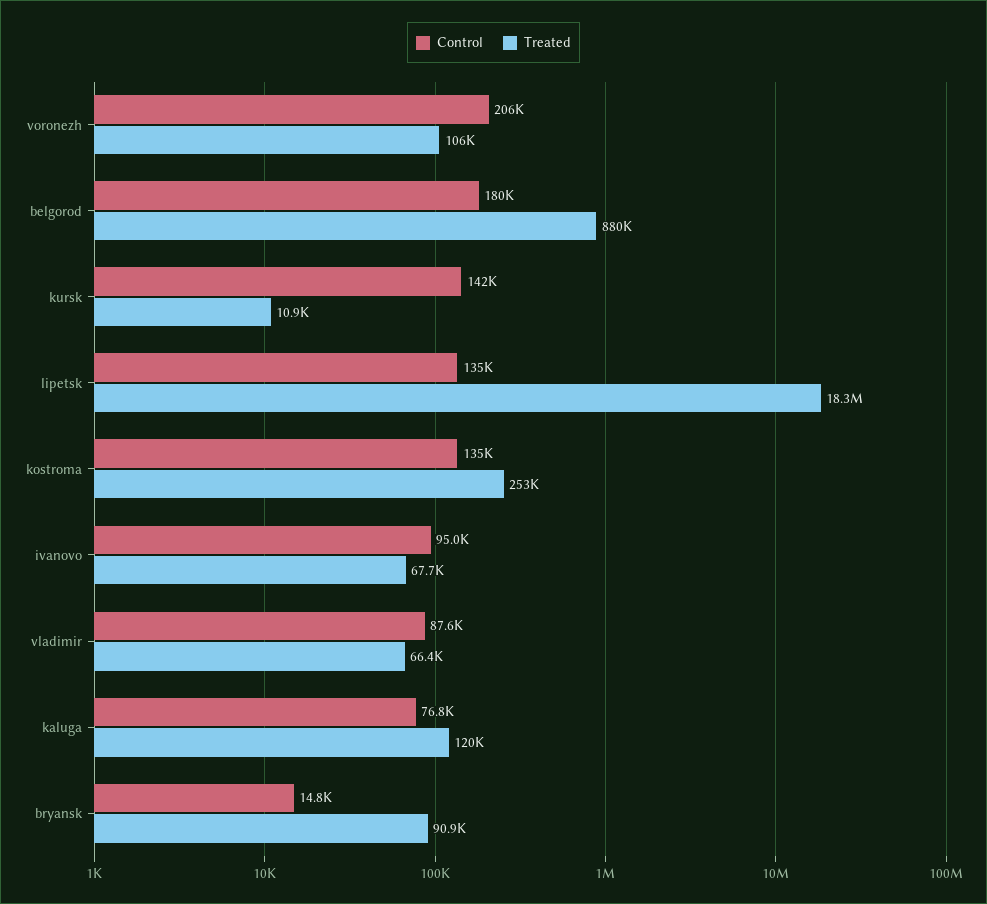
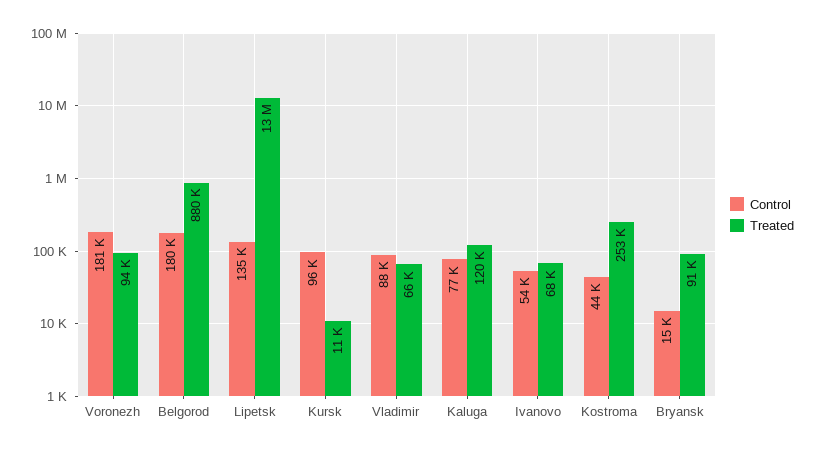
Control, voronezh: 206000 -> 181000
Treated, voronezh: 106000 -> 94000
Control, kursk: 142000 -> 96000
Treated, lipetsk: 18300000 -> 13000000
Control, kostroma: 135000 -> 44000
Control, ivanovo: 95000 -> 54000

